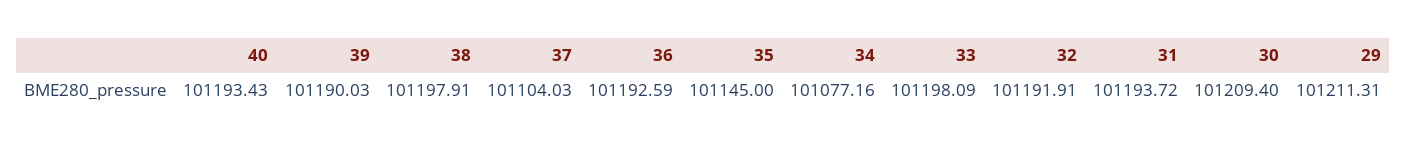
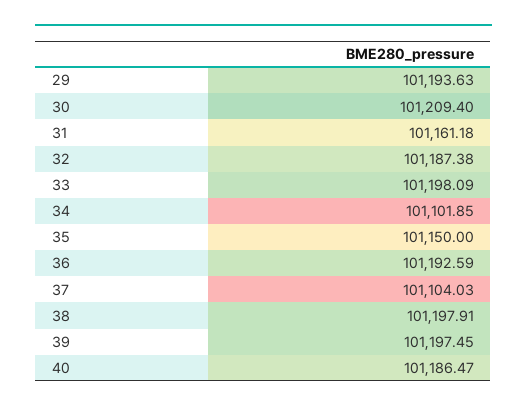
40: 101193.43 -> 101186.47
39: 101190.03 -> 101197.45
35: 101145 -> 101150
34: 101077.16 -> 101101.85
32: 101191.91 -> 101187.38
31: 101193.72 -> 101161.18
29: 101211.31 -> 101193.63

